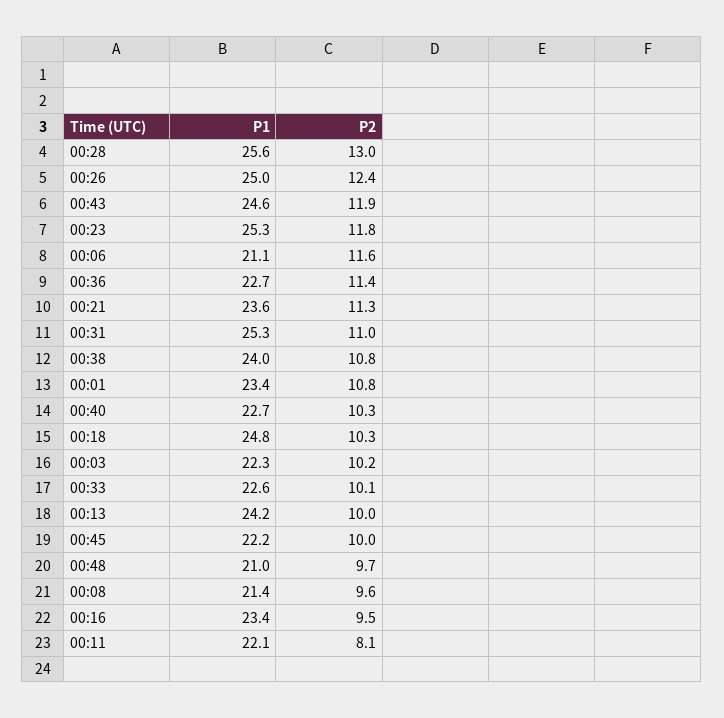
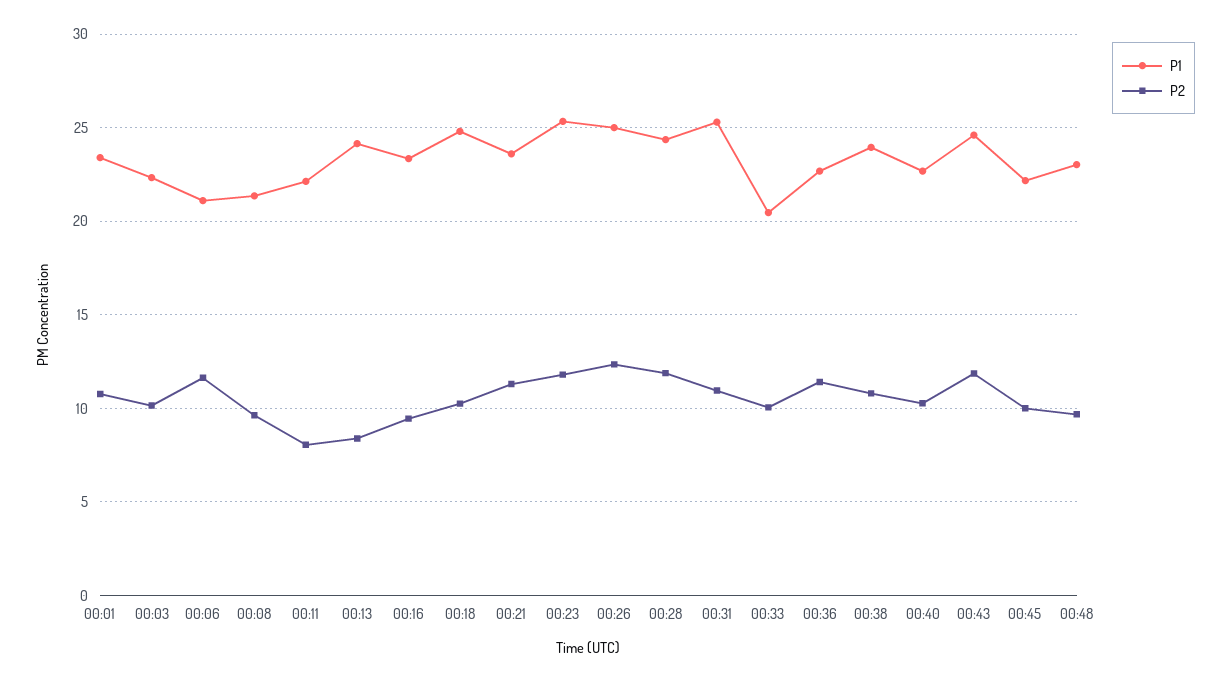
P1, 00:28: 25.6 -> 24.5
P2, 00:28: 13 -> 12
P1, 00:33: 22.6 -> 20.5
P2, 00:13: 10 -> 8.5
P1, 00:48: 21 -> 23

